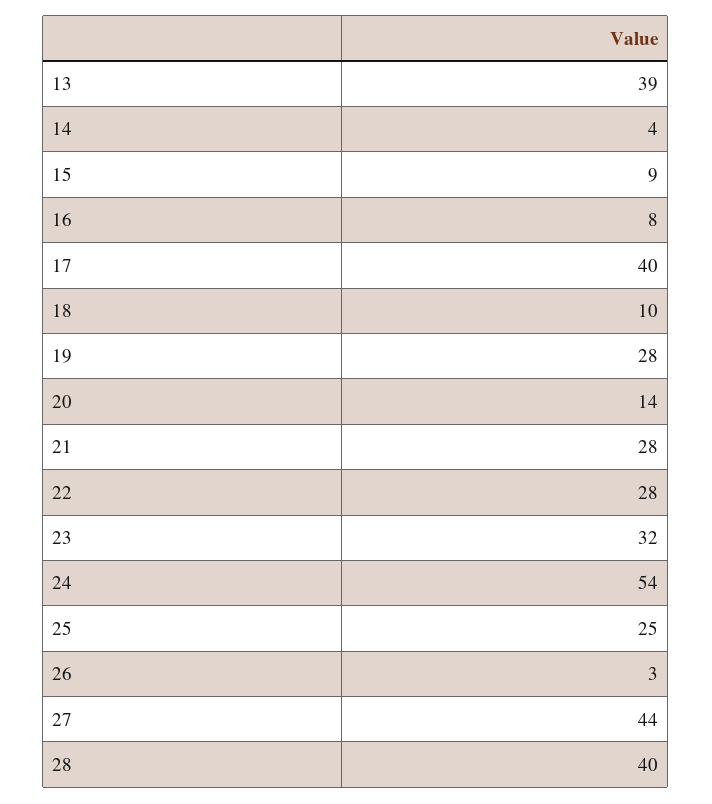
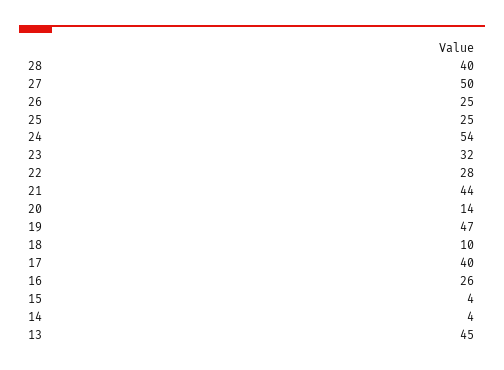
13: 39 -> 45
15: 9 -> 4
16: 8 -> 26
19: 28 -> 47
21: 28 -> 44
26: 3 -> 25
27: 44 -> 50

